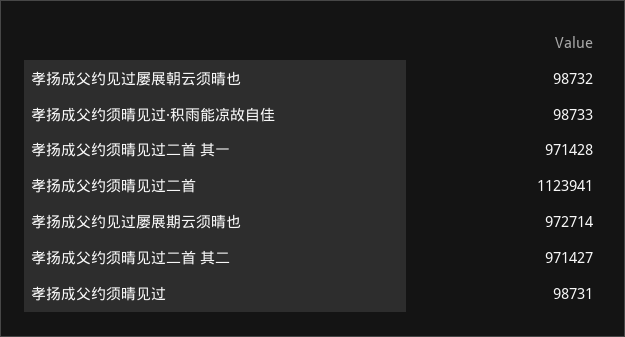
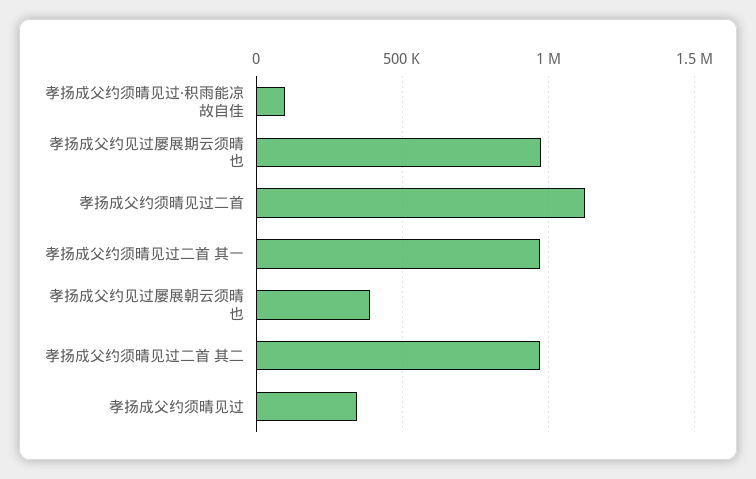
孝扬成父约见过屡展朝云须晴也: 98732 -> 400000
孝扬成父约须晴见过: 98731 -> 350000

